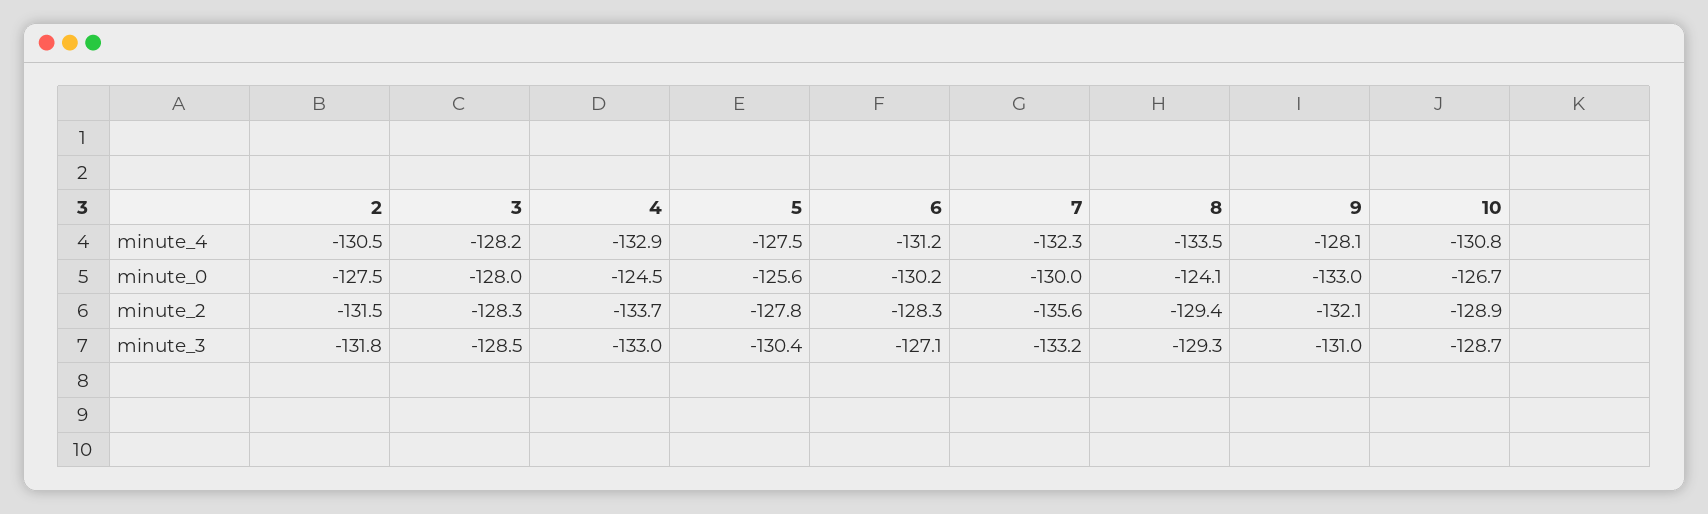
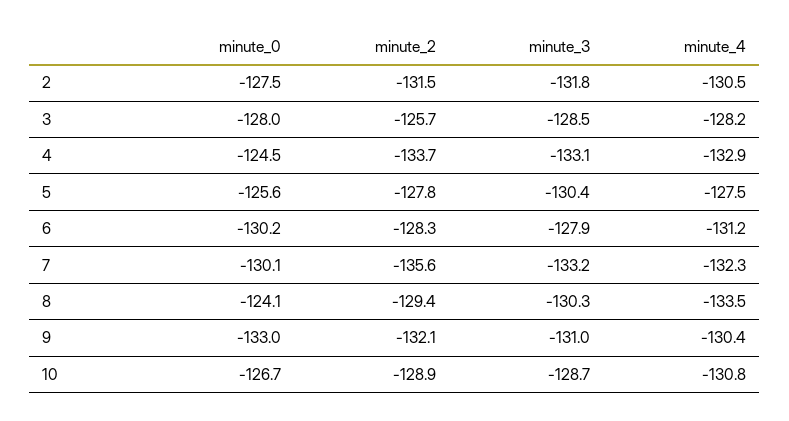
9, minute_4: -128.1 -> -130.4
7, minute_0: -130 -> -130.1
3, minute_2: -128.3 -> -125.7
4, minute_3: -133 -> -133.1
6, minute_3: -127.1 -> -127.9
8, minute_3: -129.3 -> -130.3

